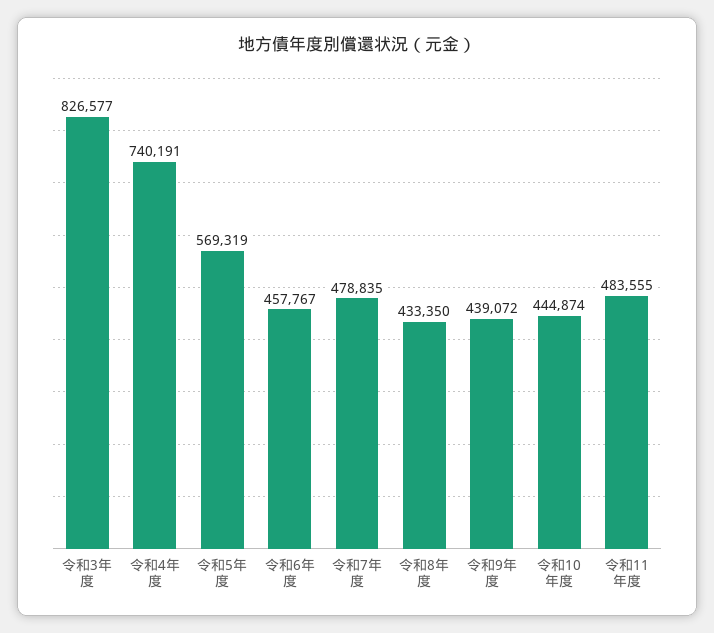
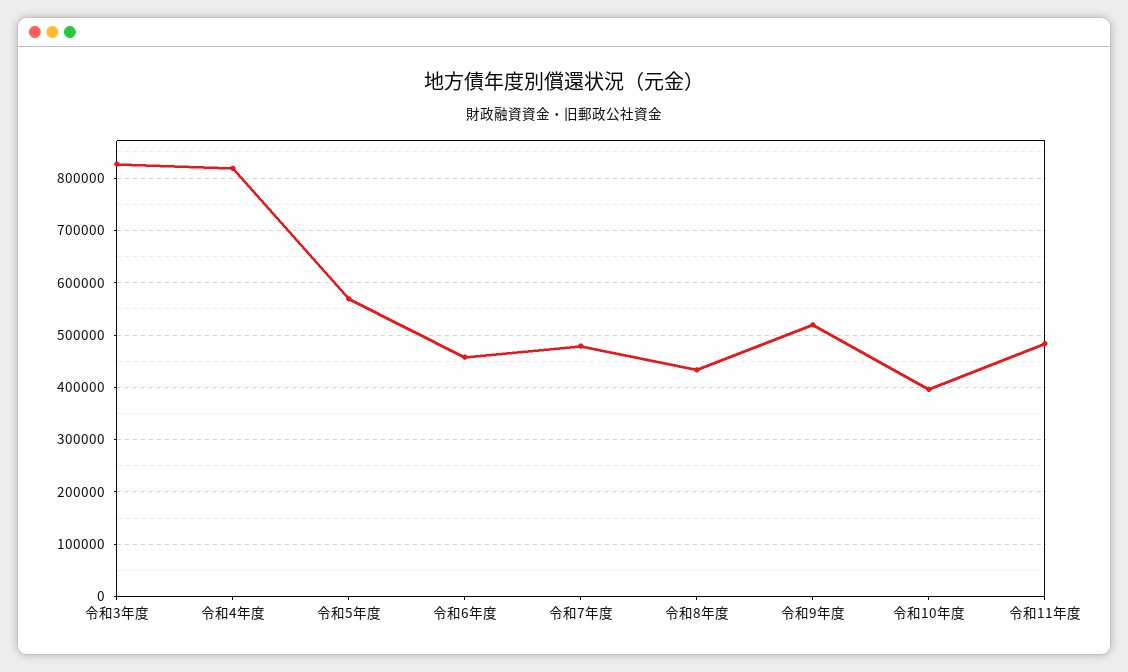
令和4年度: 740191 -> 820000
令和9年度: 439072 -> 520000
令和10年度: 444874 -> 400000

